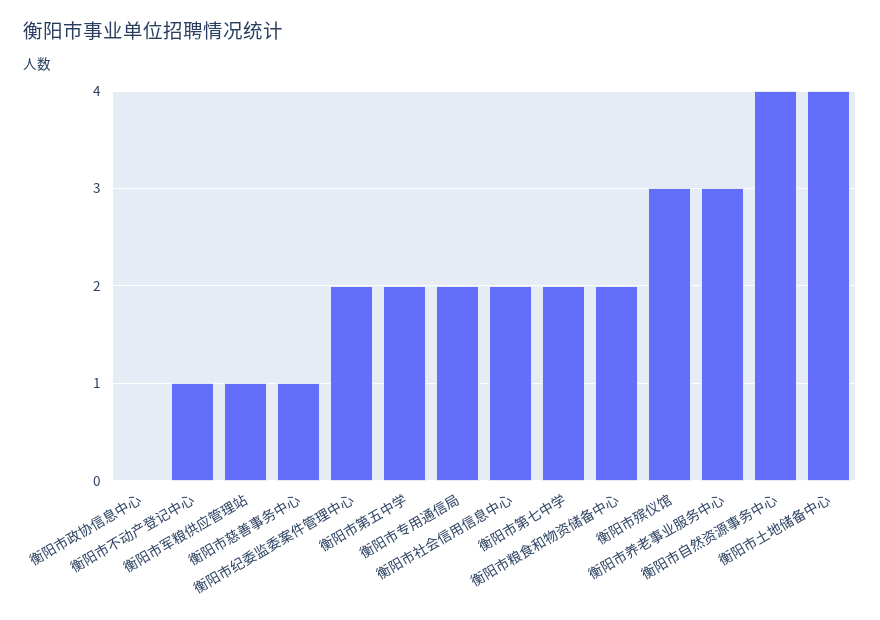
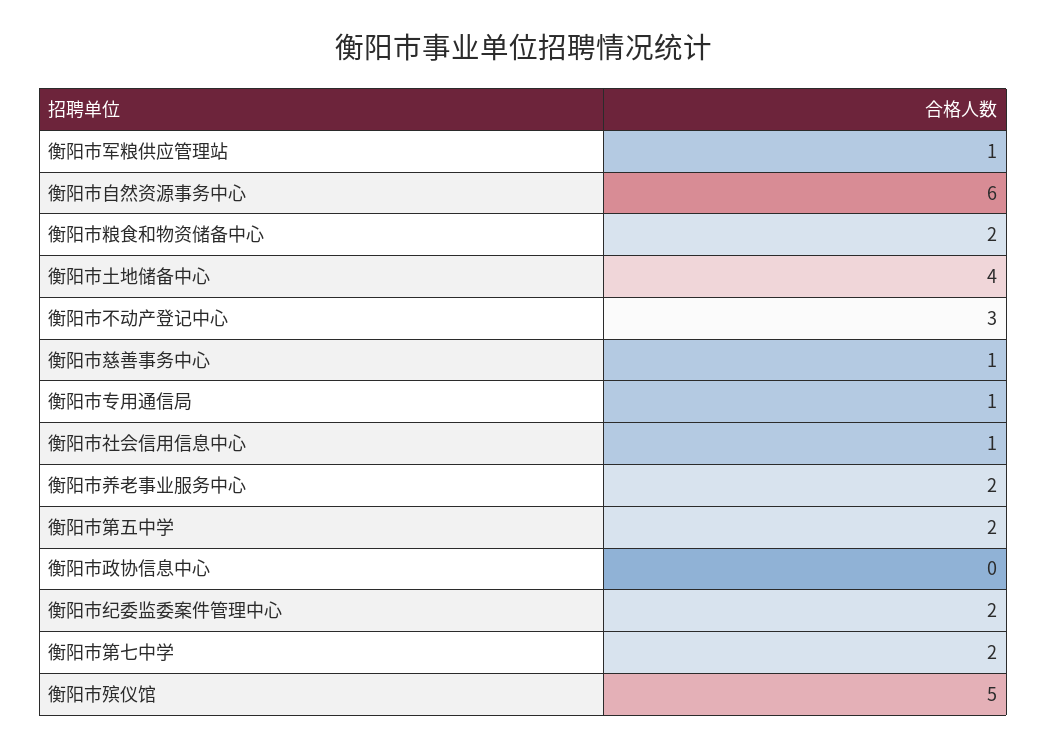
衡阳市不动产登记中心: 1 -> 3
衡阳市专用通信局: 2 -> 1
衡阳市社会信用信息中心: 2 -> 1
衡阳市殡仪馆: 3 -> 5
衡阳市养老事业服务中心: 3 -> 2
衡阳市自然资源事务中心: 4 -> 6

